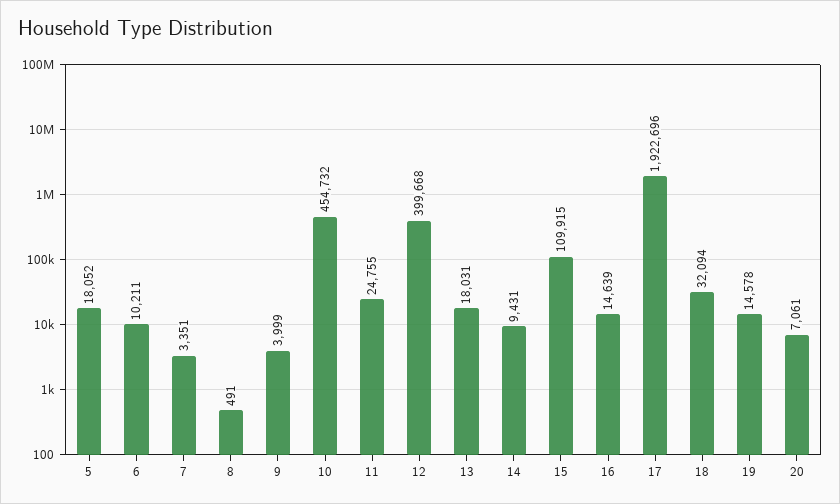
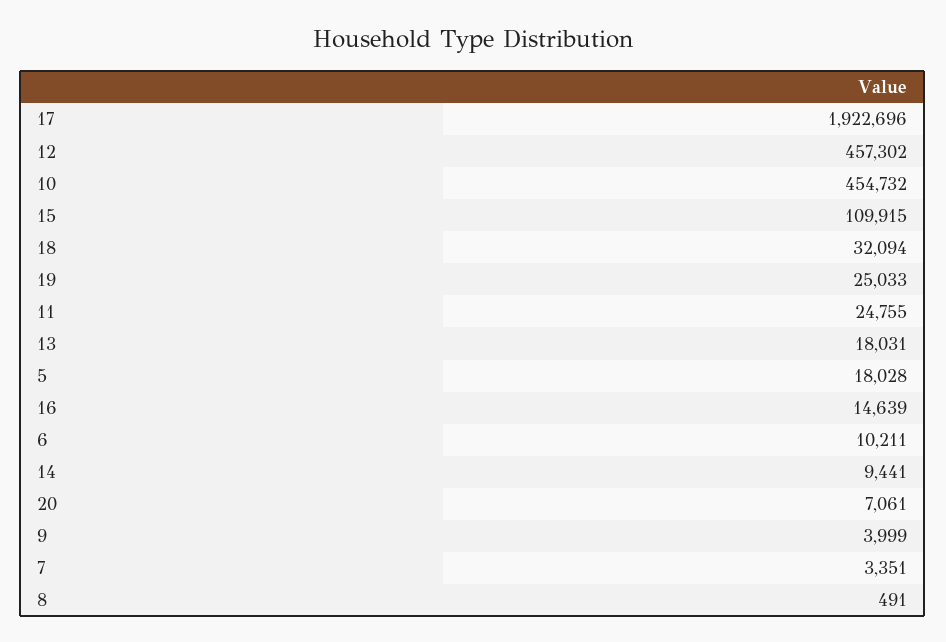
5: 18052 -> 18028
12: 399668 -> 457302
14: 9431 -> 9441
19: 14578 -> 25033

